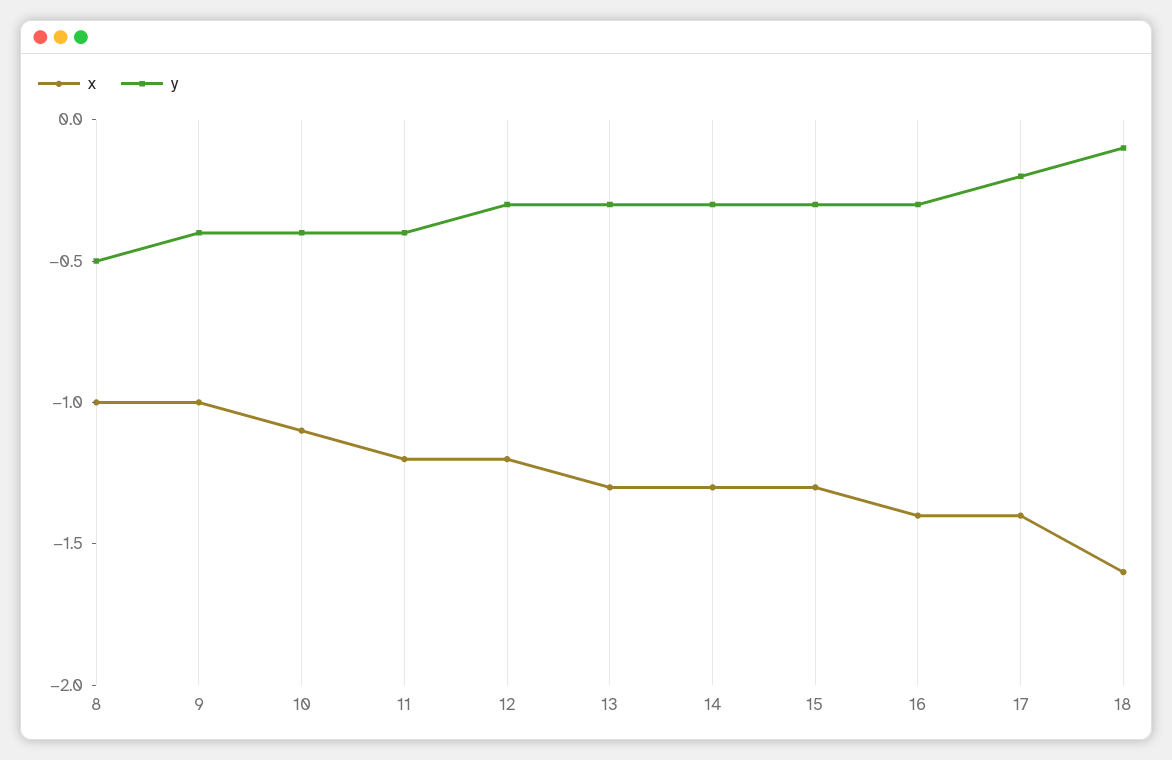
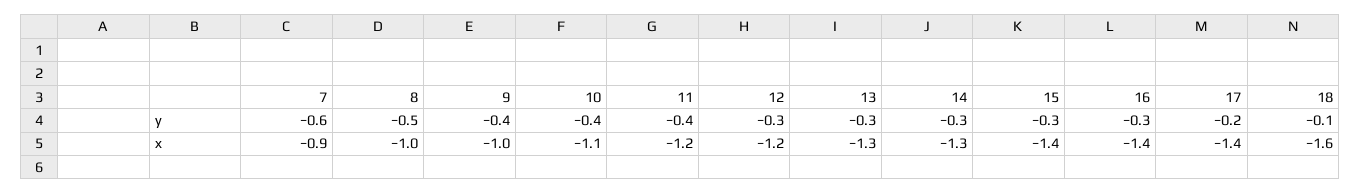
x, 15: -1.3 -> -1.4
y, 7: none -> -0.6
x, 7: none -> -0.9

